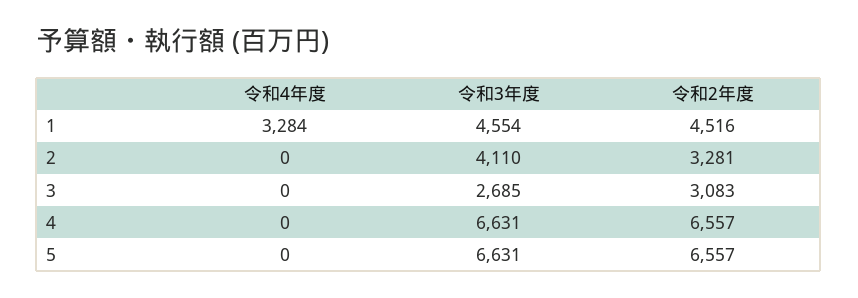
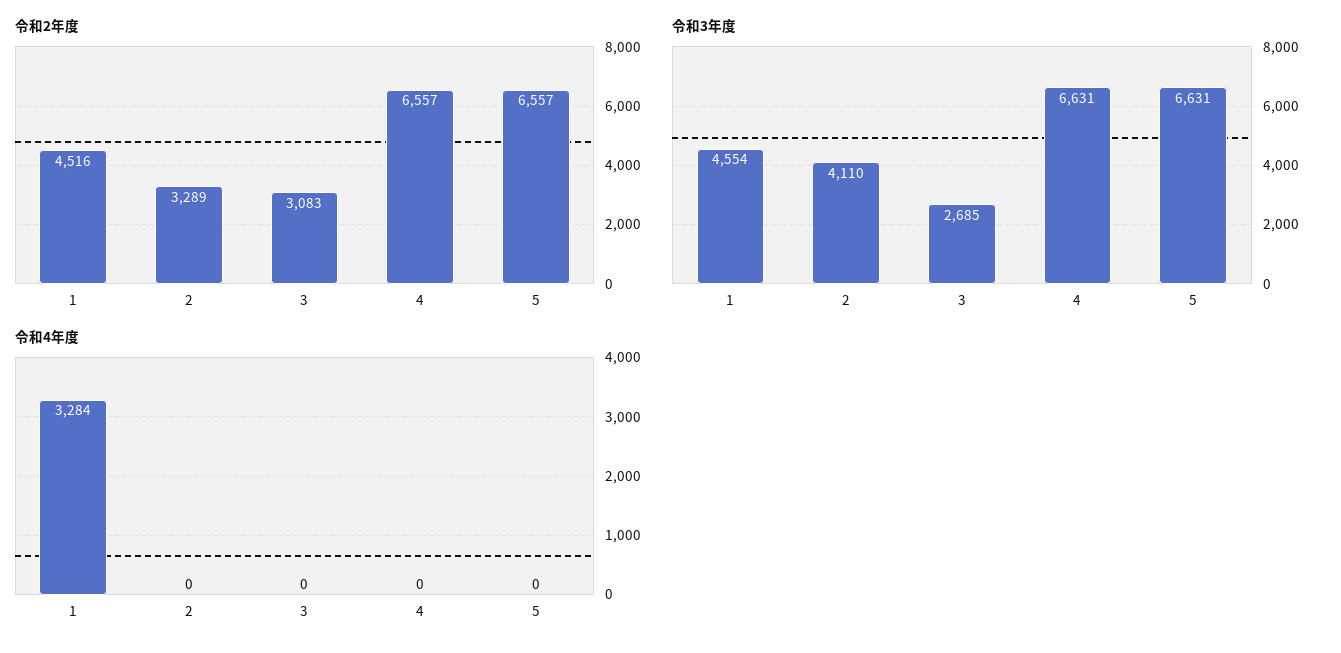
令和2年度, 2: 3281 -> 3289

